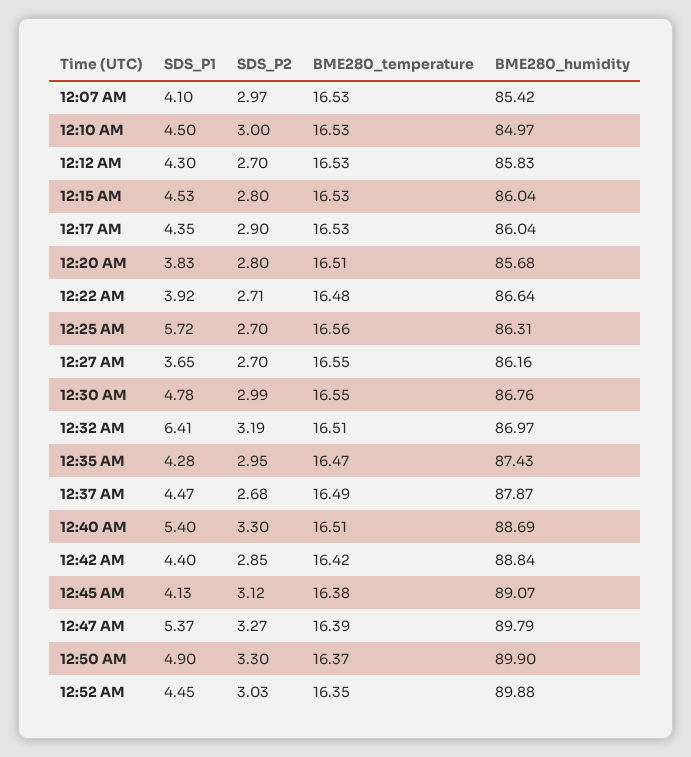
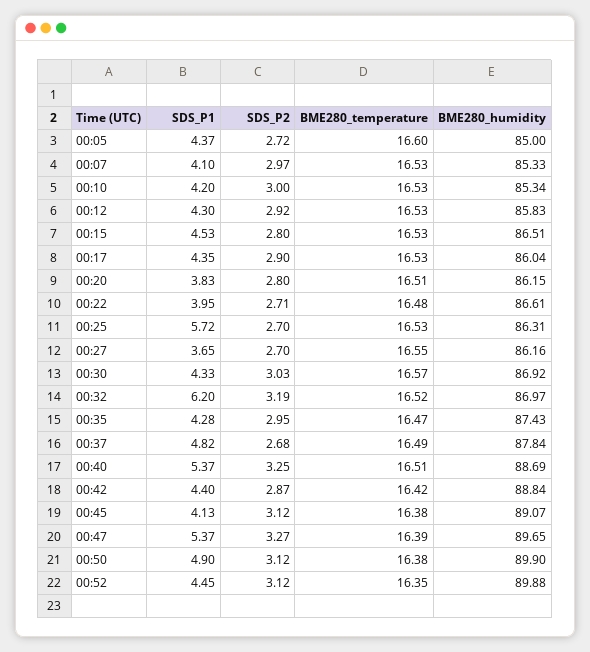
BME280_humidity, 12:07 AM: 85.42 -> 85.33
SDS_P1, 12:10 AM: 4.5 -> 4.2
BME280_humidity, 12:10 AM: 84.97 -> 85.34
SDS_P2, 12:12 AM: 2.7 -> 2.92
BME280_humidity, 12:15 AM: 86.04 -> 86.51
BME280_humidity, 12:20 AM: 85.68 -> 86.15
SDS_P1, 12:22 AM: 3.92 -> 3.95
BME280_humidity, 12:22 AM: 86.64 -> 86.61
BME280_temperature, 12:25 AM: 16.56 -> 16.53
SDS_P1, 12:30 AM: 4.78 -> 4.33
SDS_P2, 12:30 AM: 2.99 -> 3.03
BME280_temperature, 12:30 AM: 16.55 -> 16.57
BME280_humidity, 12:30 AM: 86.76 -> 86.92
SDS_P1, 12:32 AM: 6.41 -> 6.2
BME280_temperature, 12:32 AM: 16.51 -> 16.52
SDS_P1, 12:37 AM: 4.47 -> 4.82
BME280_humidity, 12:37 AM: 87.87 -> 87.84
SDS_P1, 12:40 AM: 5.4 -> 5.37
SDS_P2, 12:40 AM: 3.3 -> 3.25
SDS_P2, 12:42 AM: 2.85 -> 2.87
BME280_humidity, 12:47 AM: 89.79 -> 89.65
SDS_P2, 12:50 AM: 3.3 -> 3.12
BME280_temperature, 12:50 AM: 16.37 -> 16.38
SDS_P2, 12:52 AM: 3.03 -> 3.12
SDS_P1, 00:05: none -> 4.37
SDS_P2, 00:05: none -> 2.72
BME280_temperature, 00:05: none -> 16.6
BME280_humidity, 00:05: none -> 85

